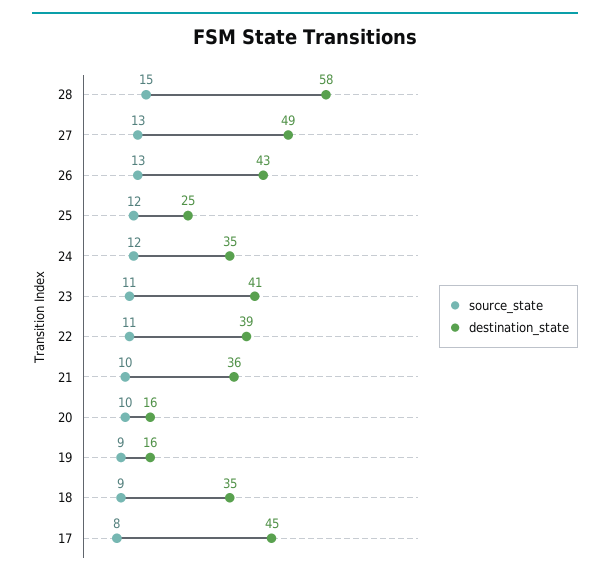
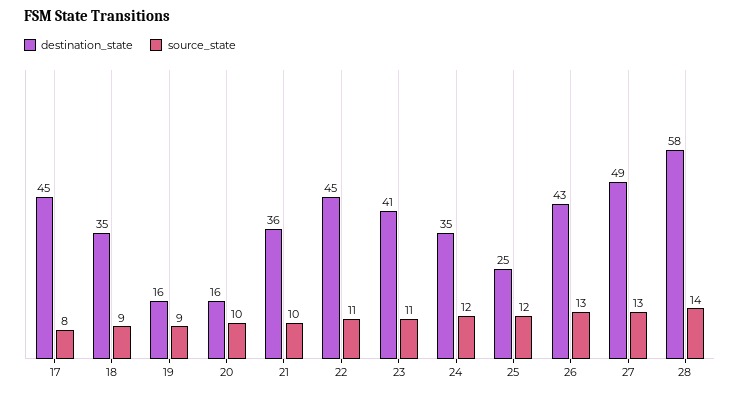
source_state, 28: 15 -> 14
destination_state, 22: 39 -> 45

